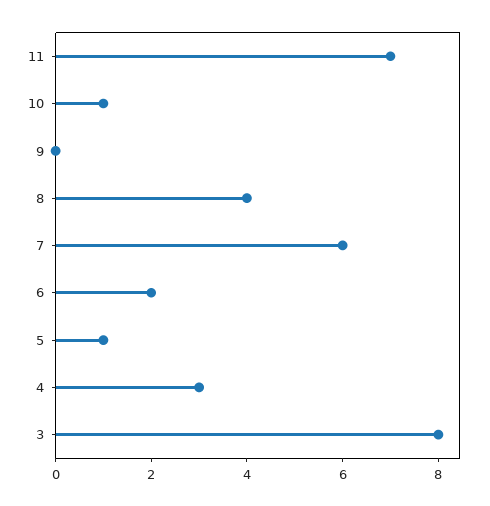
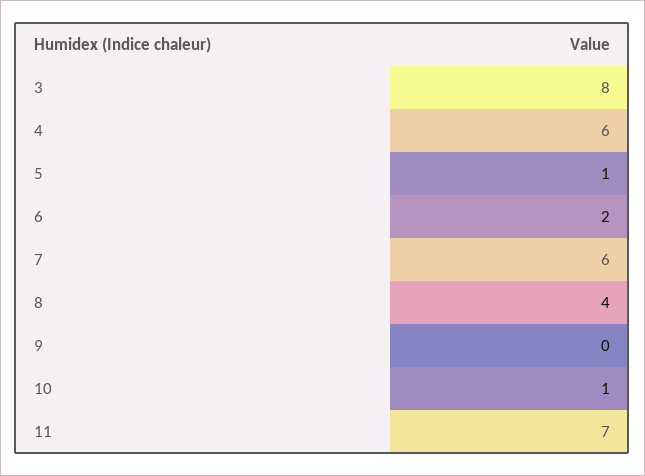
4: 3 -> 6

